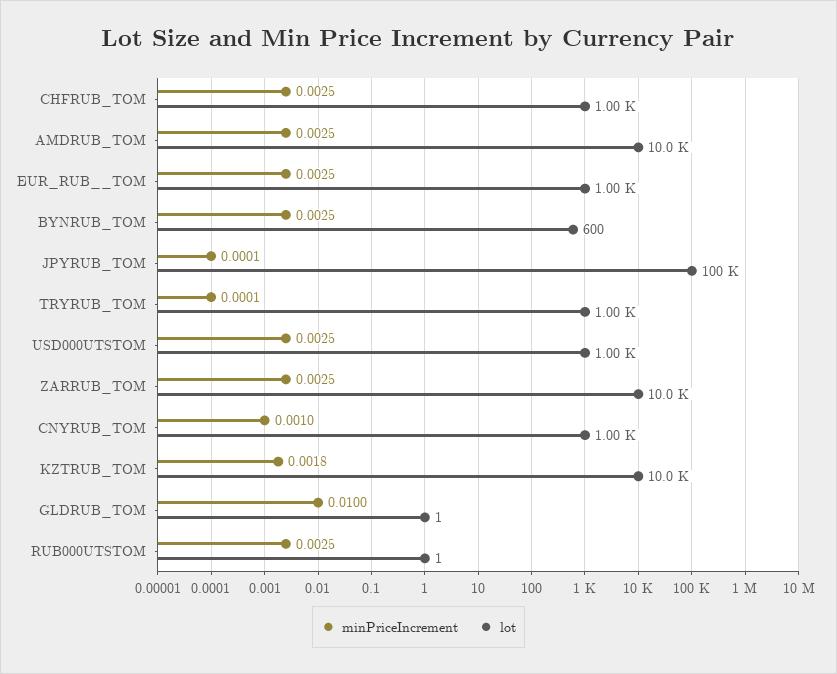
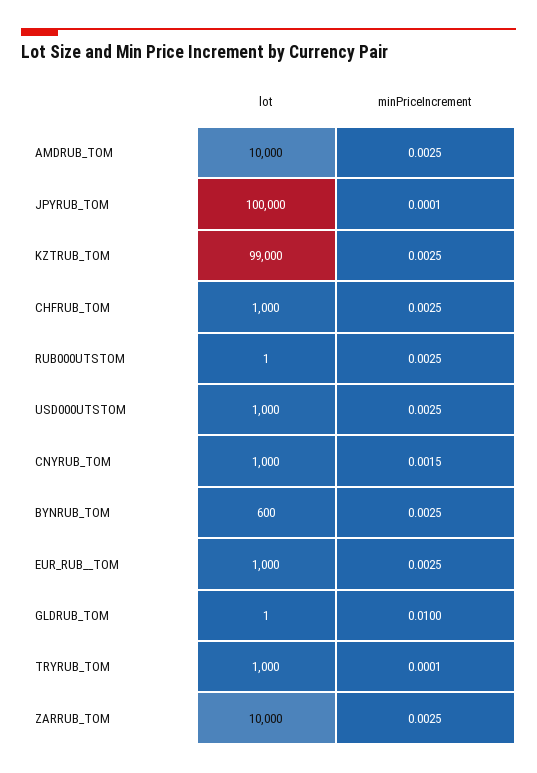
minPriceIncrement, CNYRUB_TOM: 0.001 -> 0.0015
minPriceIncrement, KZTRUB_TOM: 0.0018 -> 0.0025
lot, KZTRUB_TOM: 10000 -> 99000

